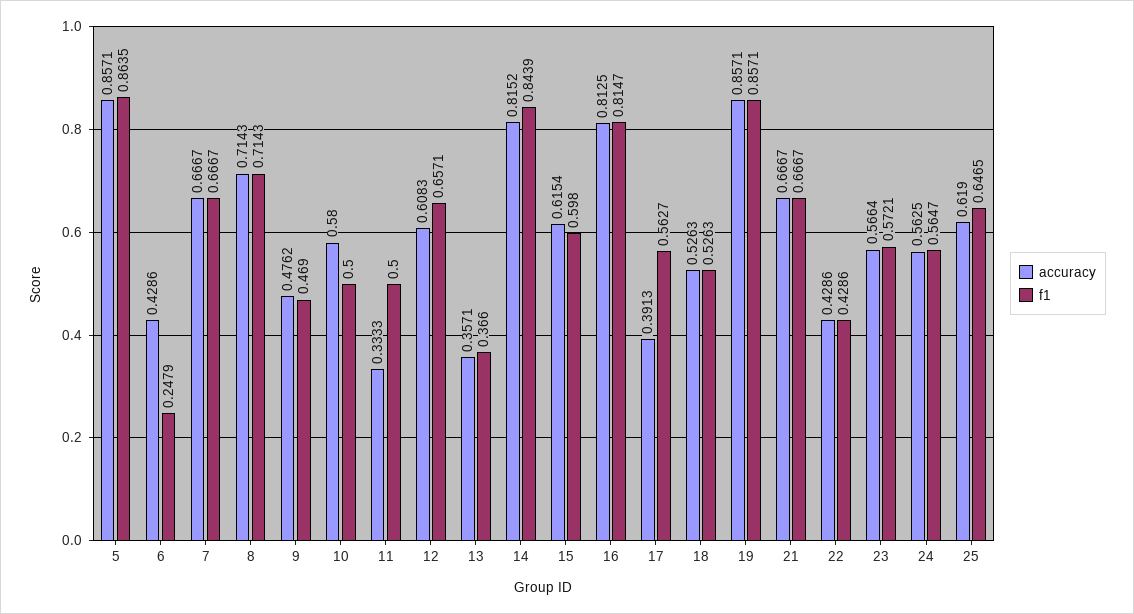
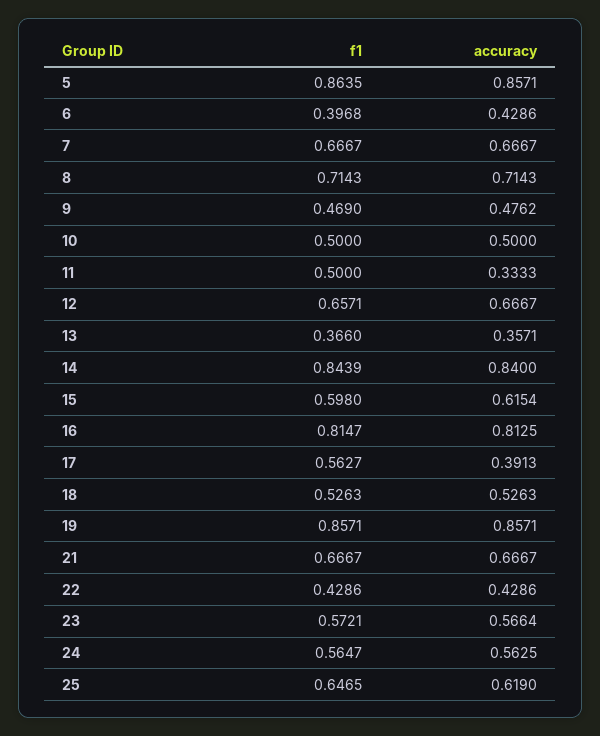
f1, 6: 0.2479 -> 0.3968
accuracy, 10: 0.58 -> 0.5
accuracy, 12: 0.6083 -> 0.6667
accuracy, 14: 0.8152 -> 0.84

